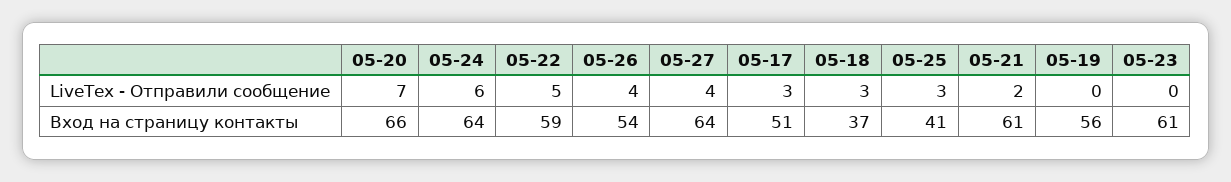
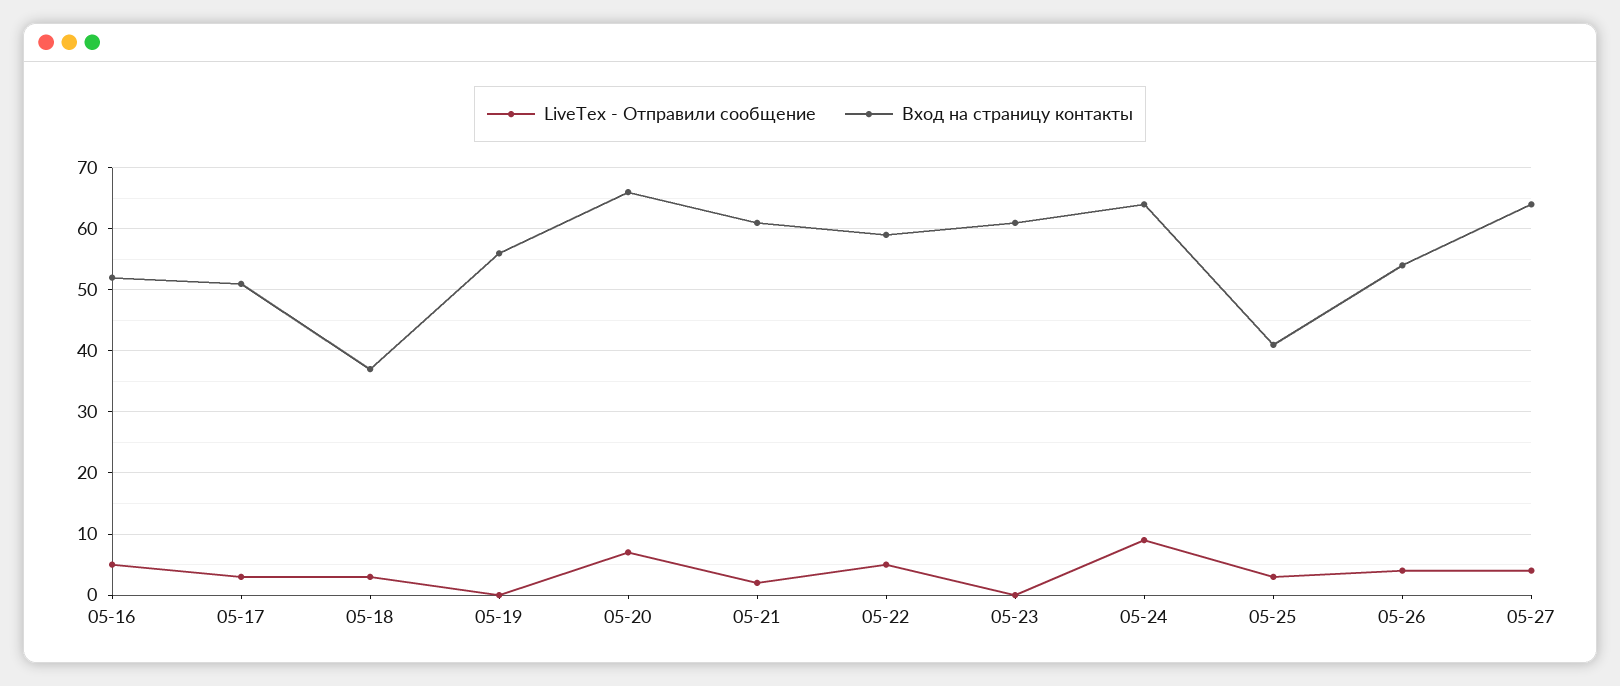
LiveTex - Отправили сообщение, 05-24: 6 -> 9
LiveTex - Отправили сообщение, 05-16: none -> 5
Вход на страницу контакты, 05-16: none -> 52

